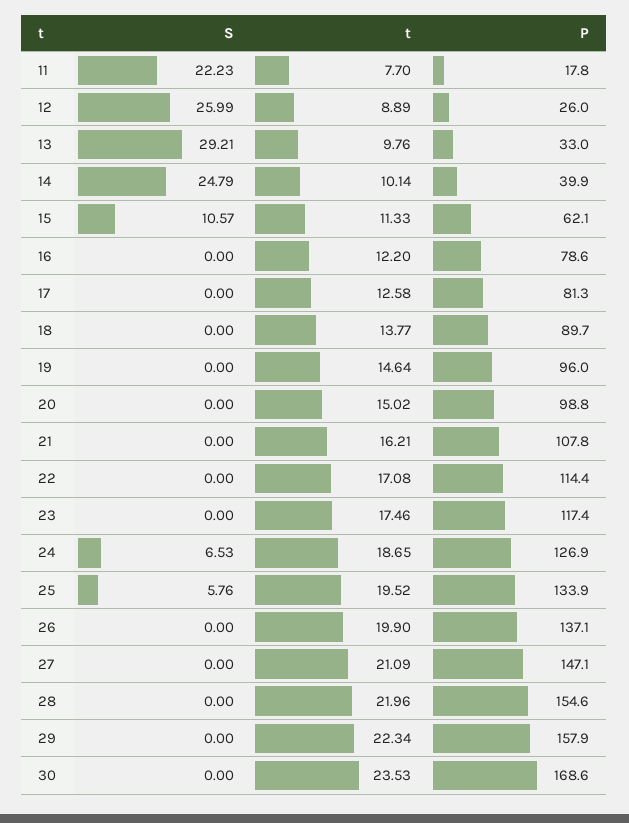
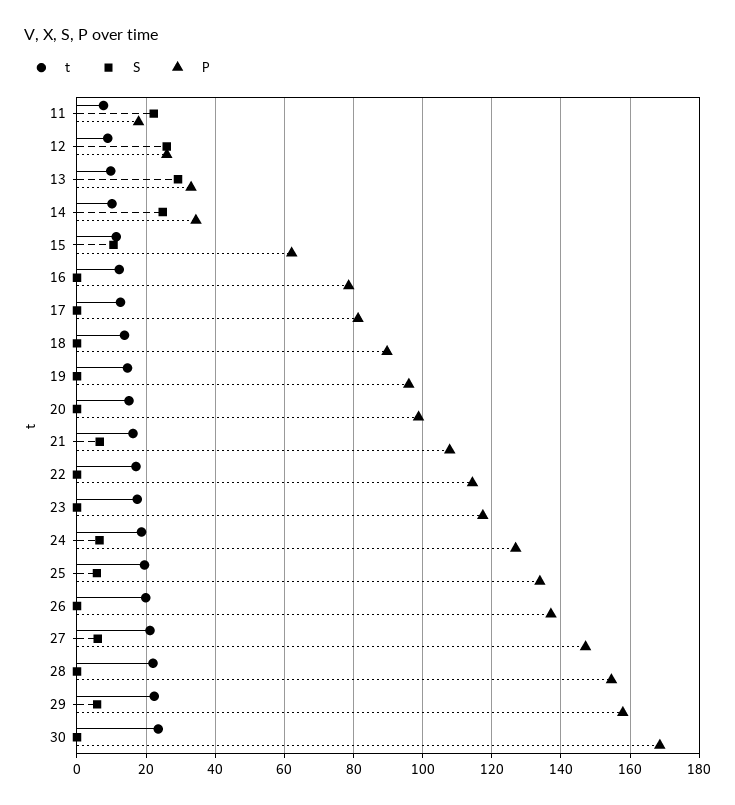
P, 14: 39.9 -> 34
S, 21: 0 -> 6
S, 27: 0 -> 6
S, 29: 0 -> 6

